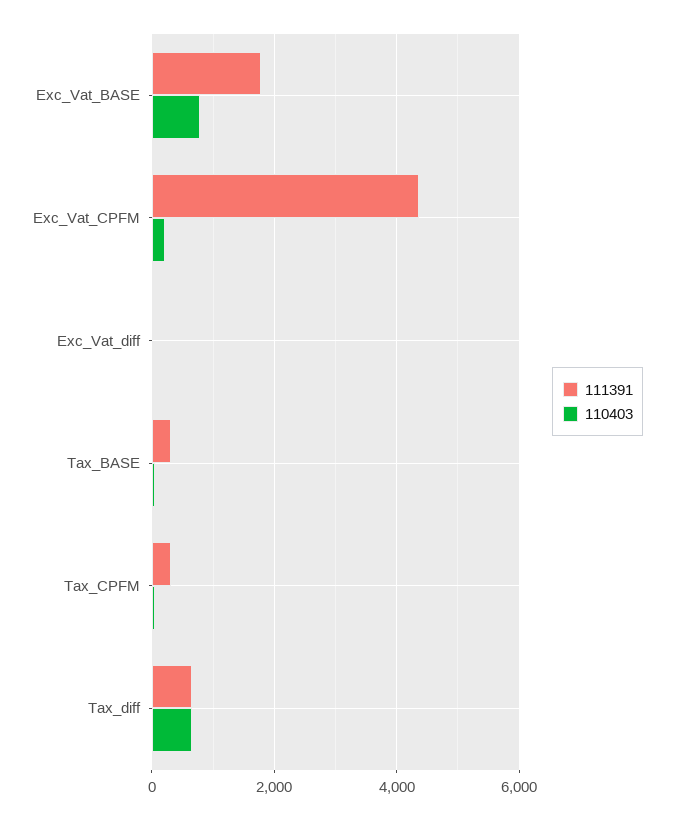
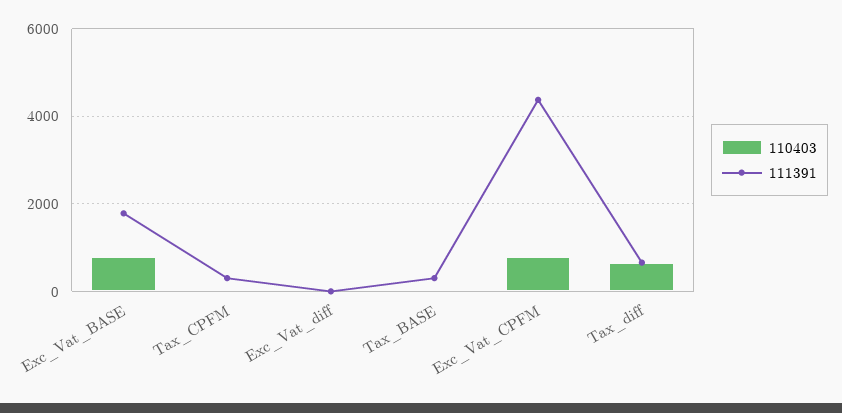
110403, Exc_Vat_CPFM: 200 -> 800

